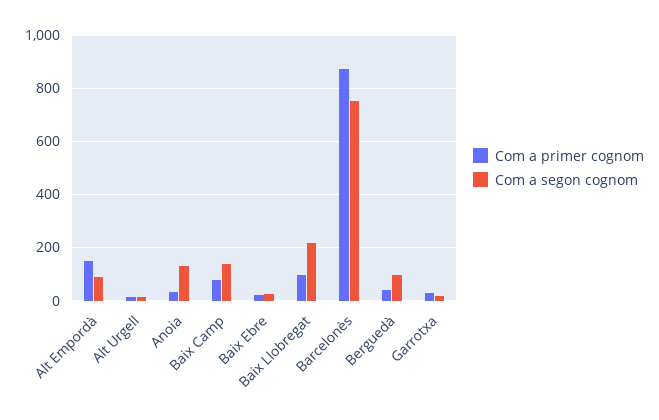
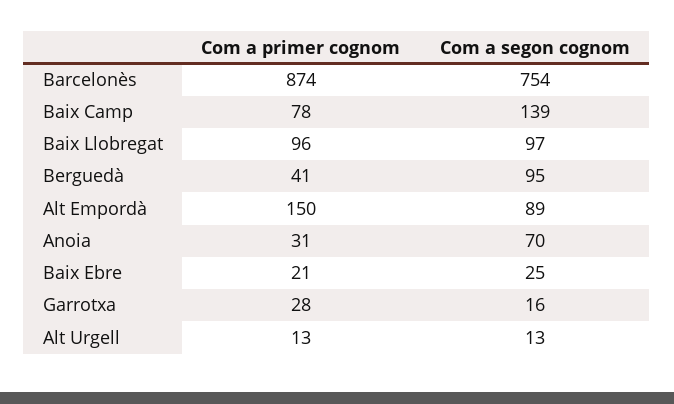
Com a segon cognom, Anoia: 125 -> 70
Com a segon cognom, Baix Llobregat: 225 -> 97

